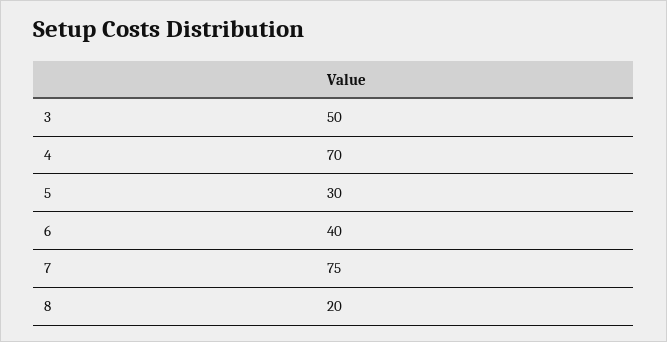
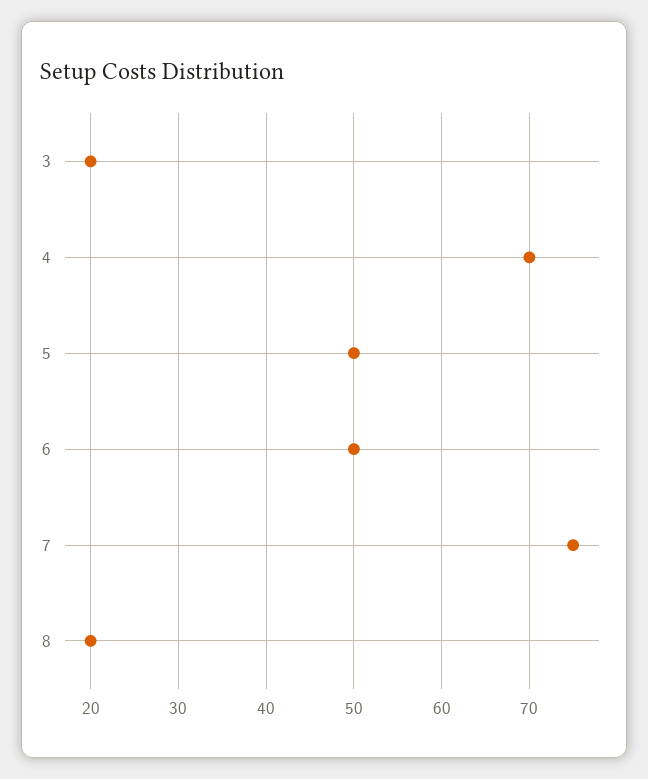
3: 50 -> 20
5: 30 -> 50
6: 40 -> 50

